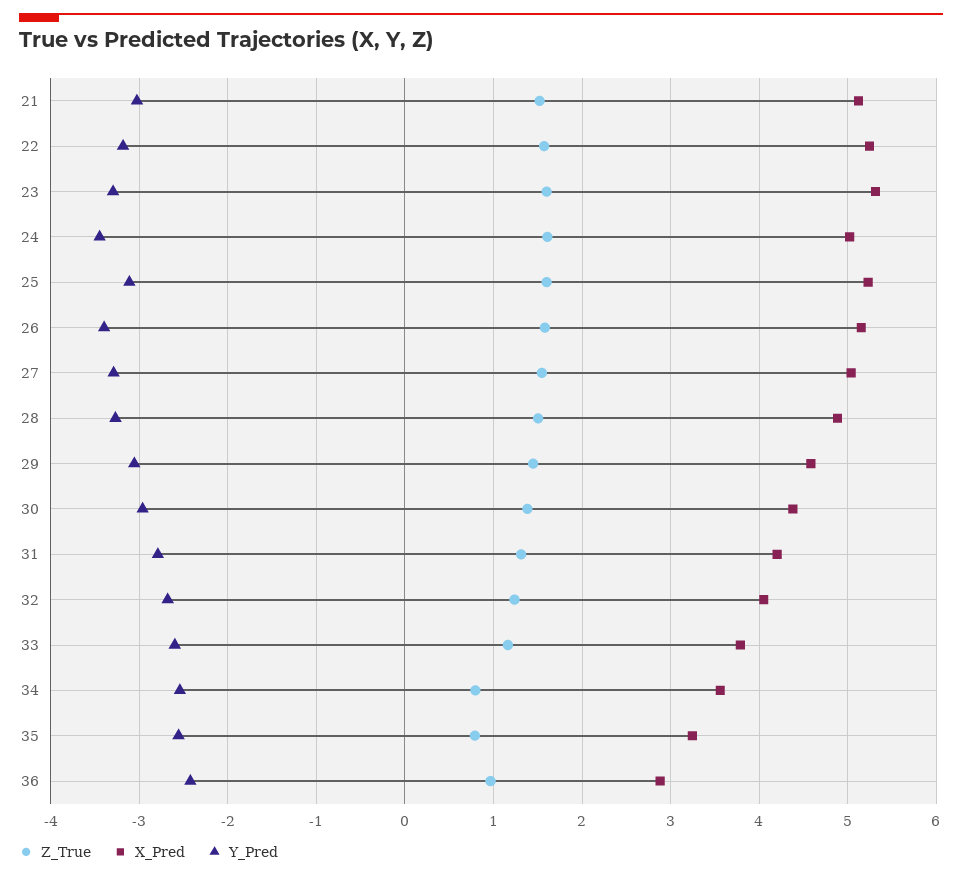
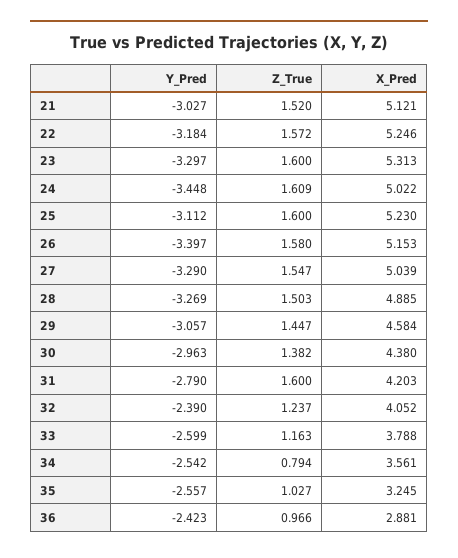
Z_True, 31: 1.3 -> 1.6
Y_Pred, 32: -2.7 -> -2.39
Z_True, 35: 0.8 -> 1.027

